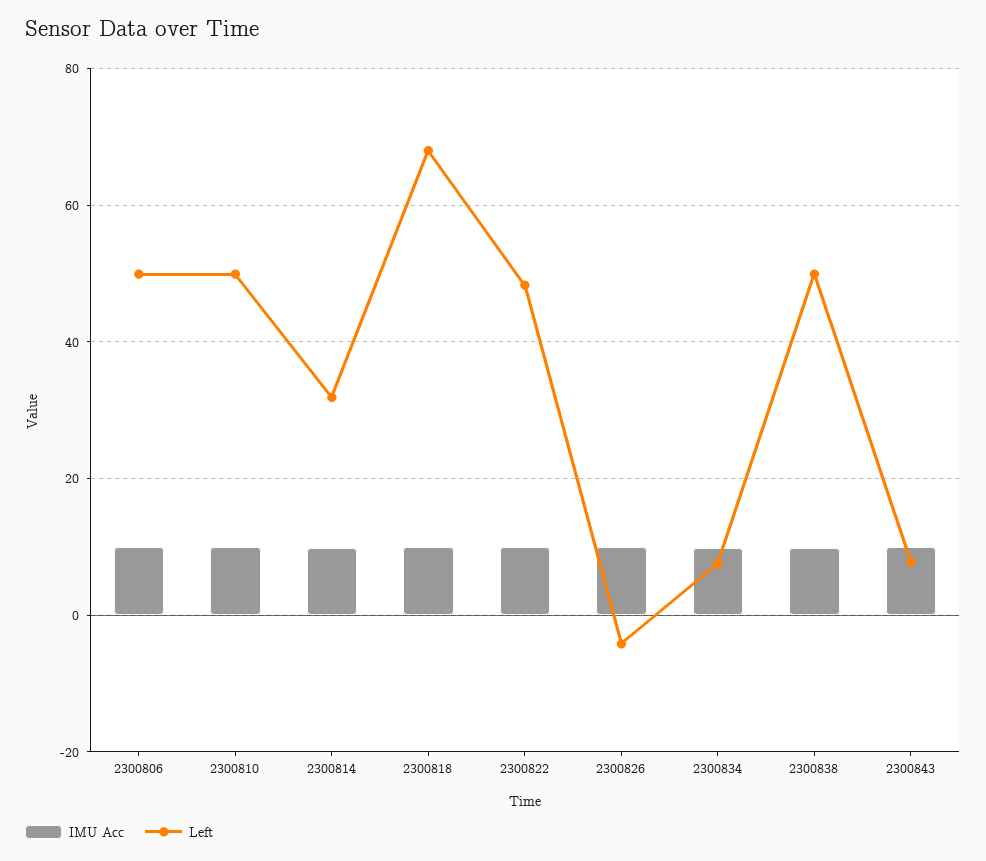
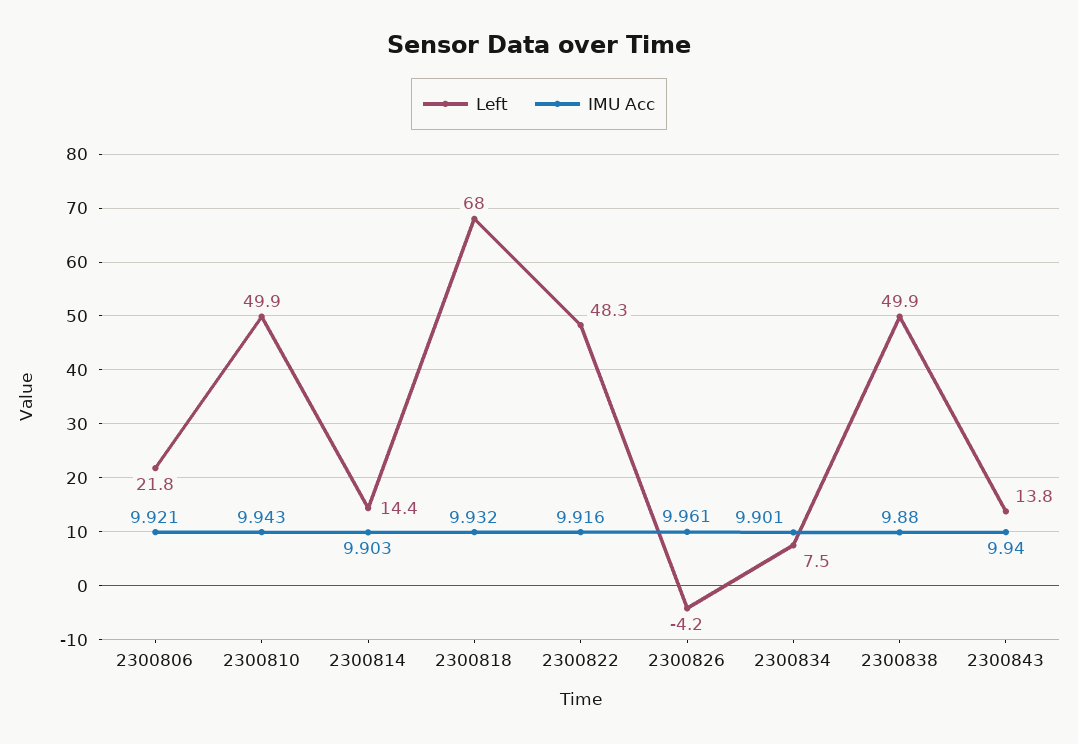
Left, 2300806: 50 -> 21.8
Left, 2300814: 32 -> 14.4
Left, 2300843: 8 -> 13.8

